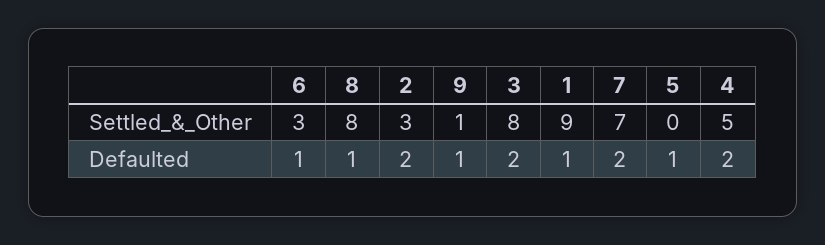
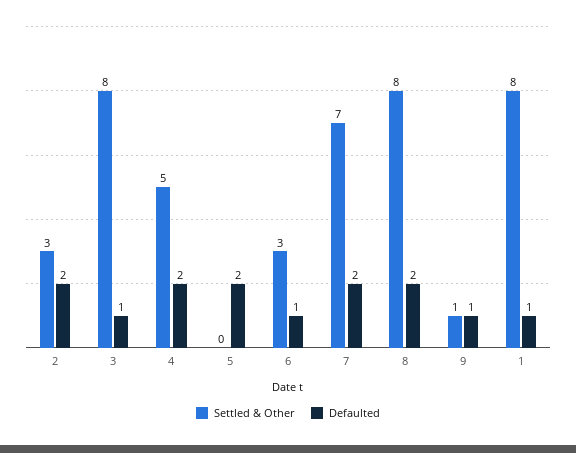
Settled_&_Other, 1: 9 -> 8
Defaulted, 8: 1 -> 2
Defaulted, 3: 2 -> 1
Defaulted, 5: 1 -> 2

